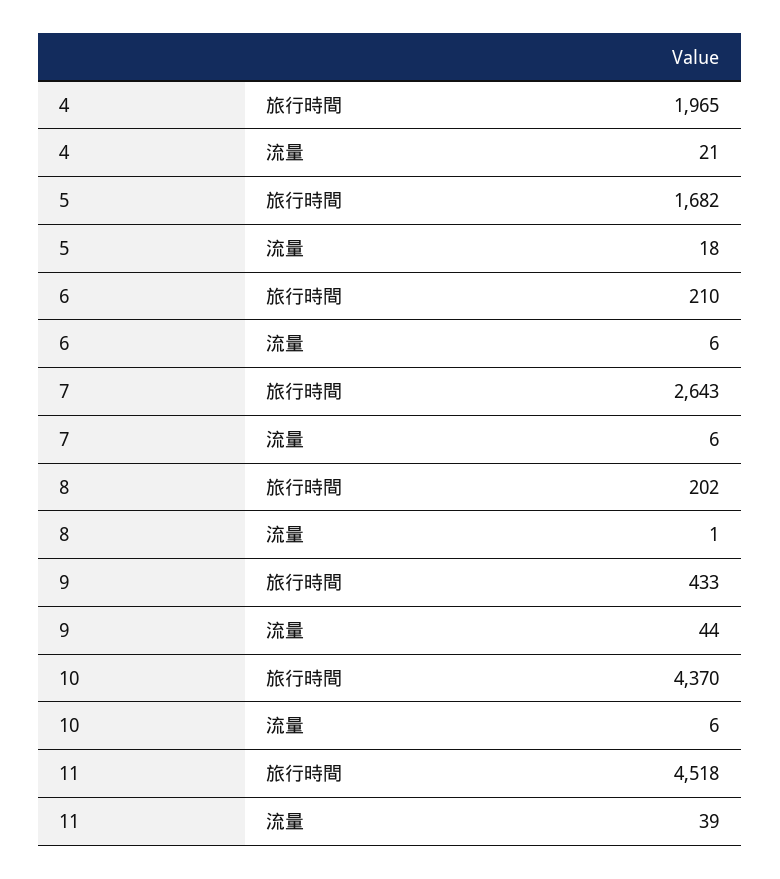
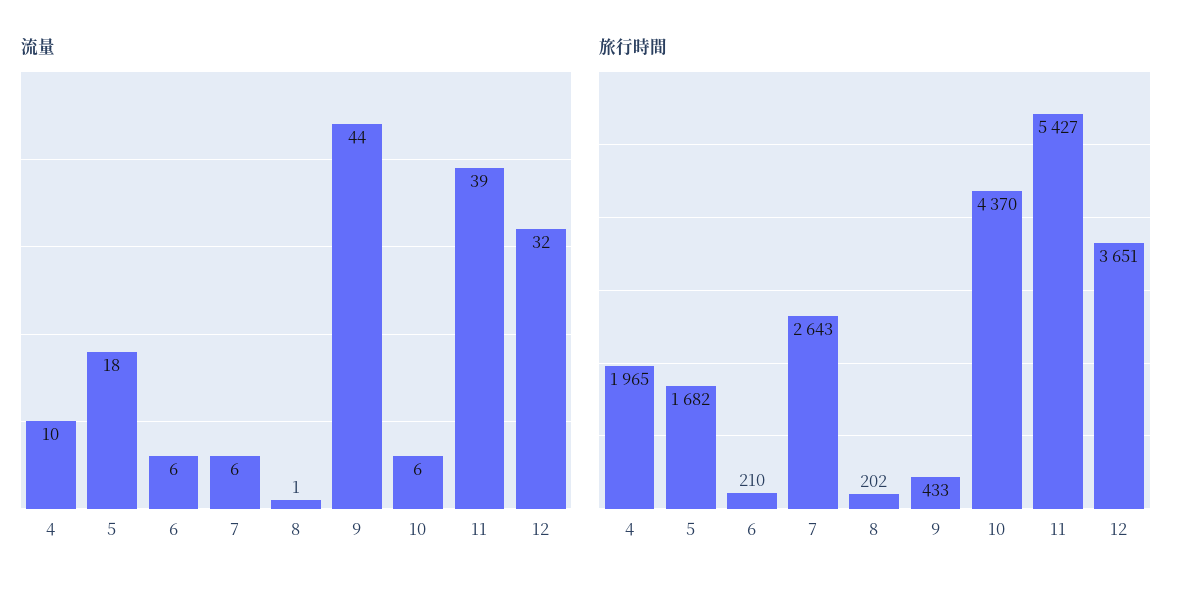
流量, 4: 21 -> 10
旅行時間, 11: 4518 -> 5427
流量, 12: none -> 32
旅行時間, 12: none -> 3651

